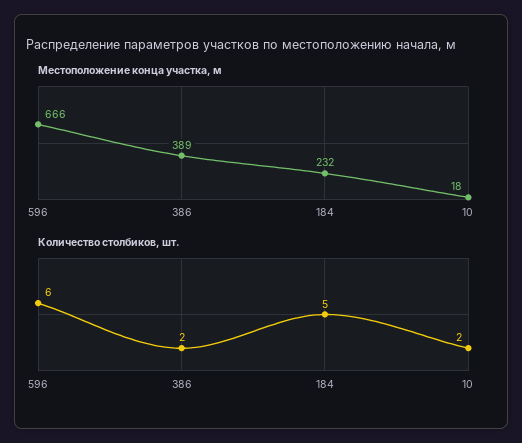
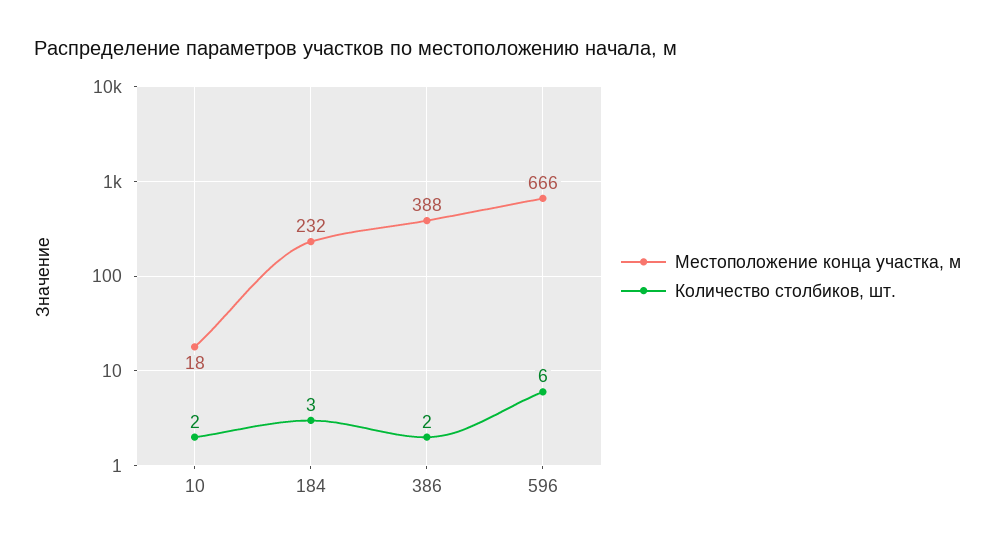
Местоположение конца участка, м, 386: 389 -> 388
Количество столбиков, шт., 184: 5 -> 3

